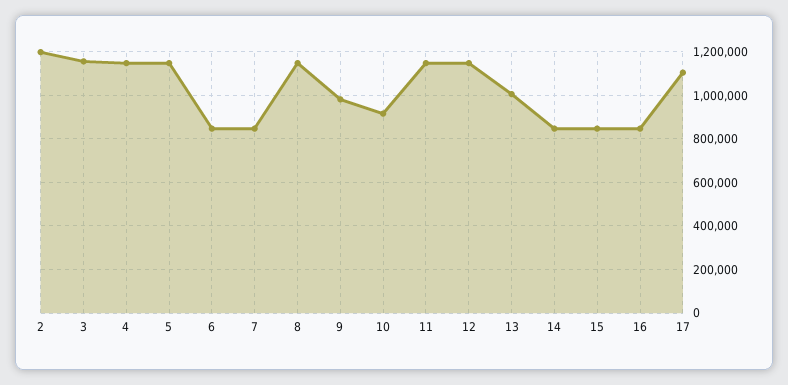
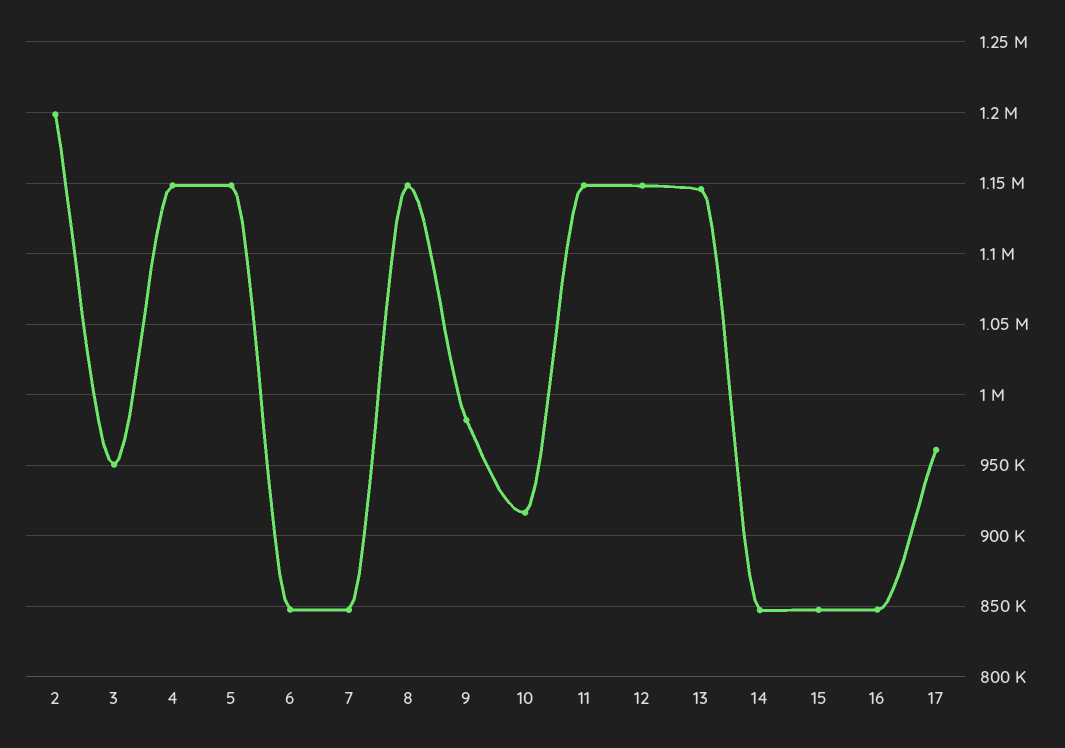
3: 1150000 -> 950000
13: 1000000 -> 1145000
17: 1100000 -> 960000

